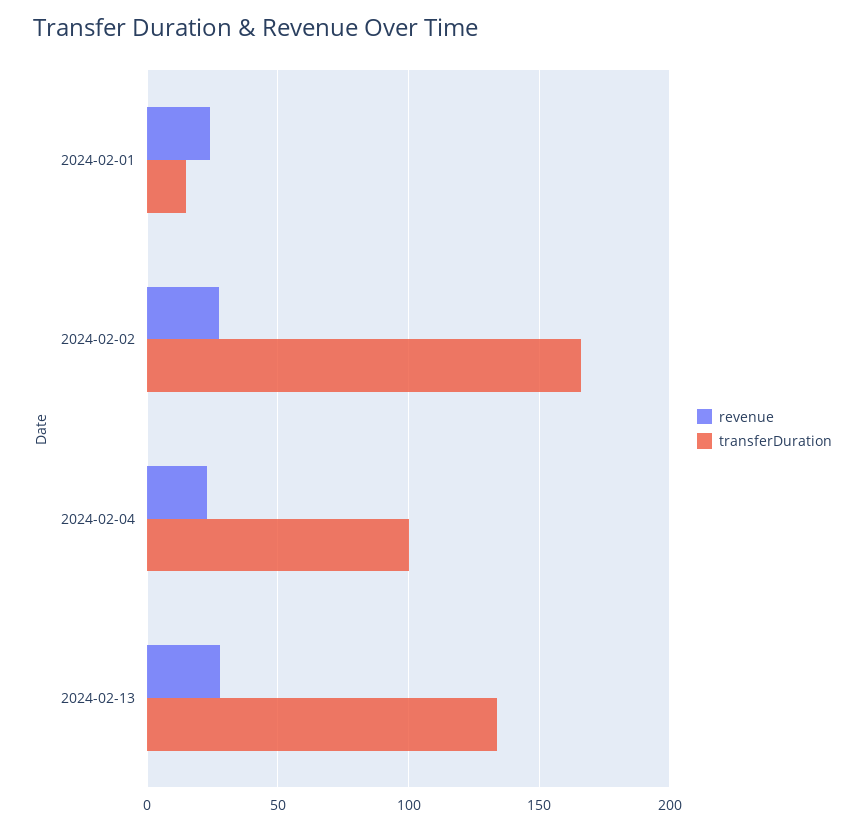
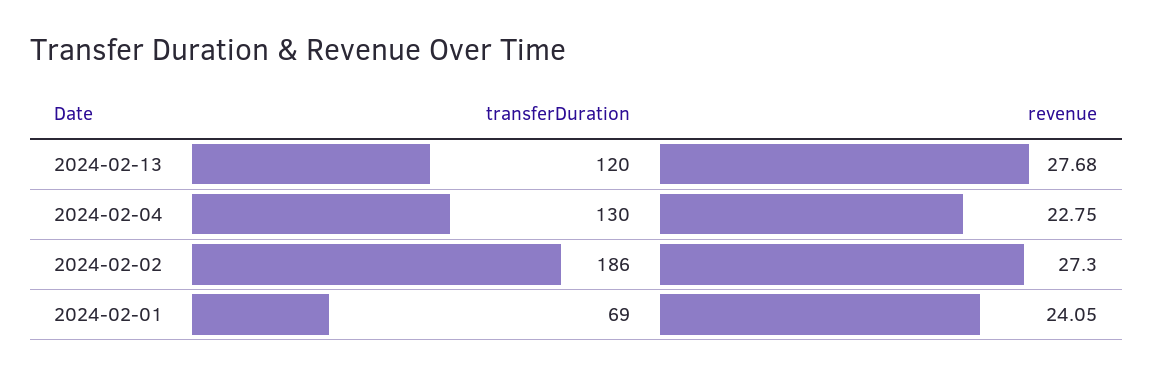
transferDuration, 2024-02-01: 15 -> 69
transferDuration, 2024-02-02: 165 -> 186
transferDuration, 2024-02-04: 100 -> 130
transferDuration, 2024-02-13: 135 -> 120

